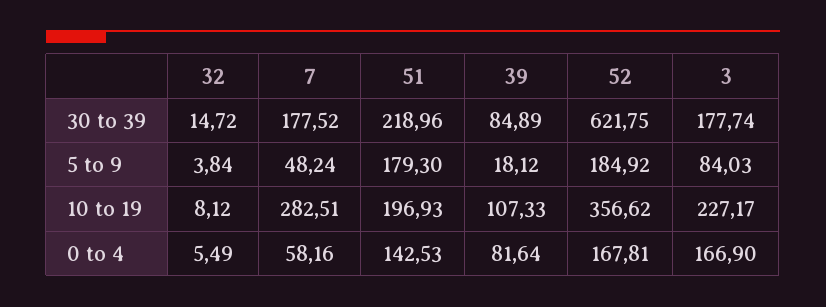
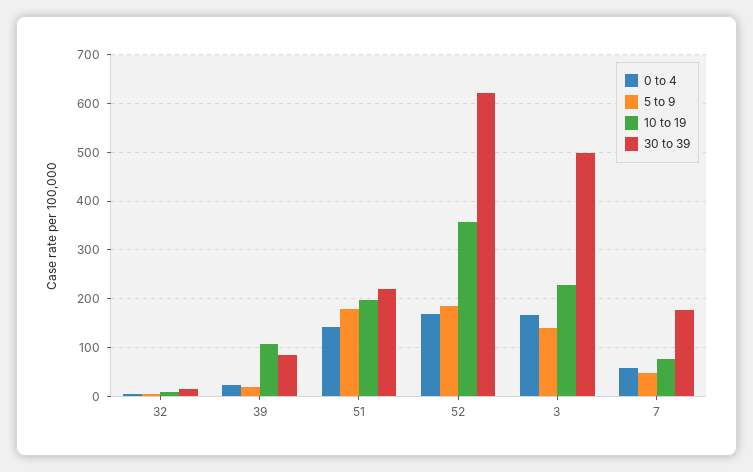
30 to 39, 3: 177.74 -> 500
5 to 9, 3: 84.03 -> 140
10 to 19, 7: 282.51 -> 80
0 to 4, 39: 81.64 -> 20

